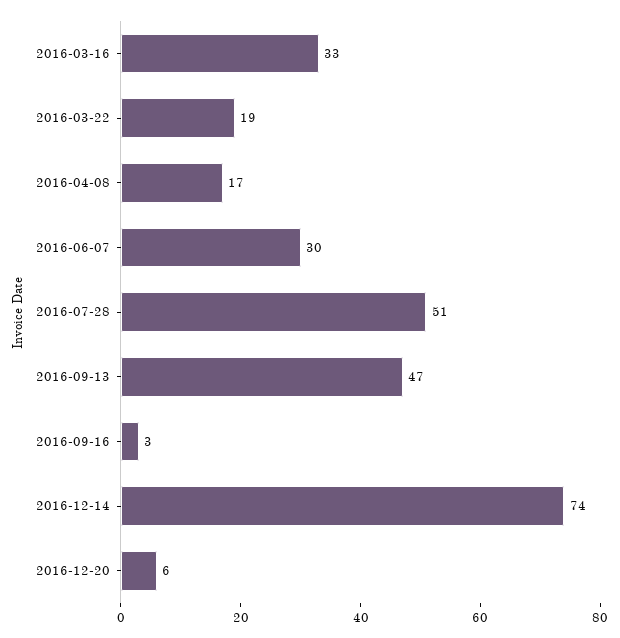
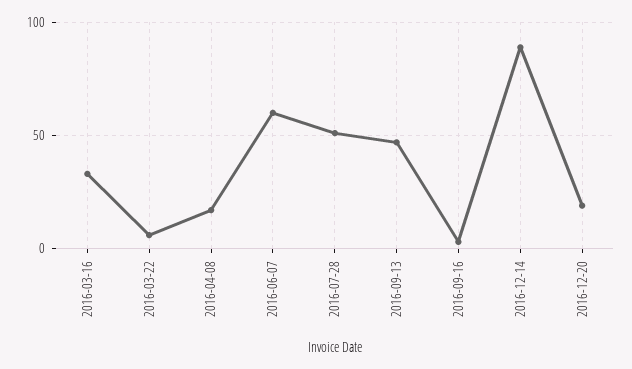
2016-03-22: 19 -> 5
2016-06-07: 30 -> 60
2016-12-14: 74 -> 90
2016-12-20: 6 -> 20

